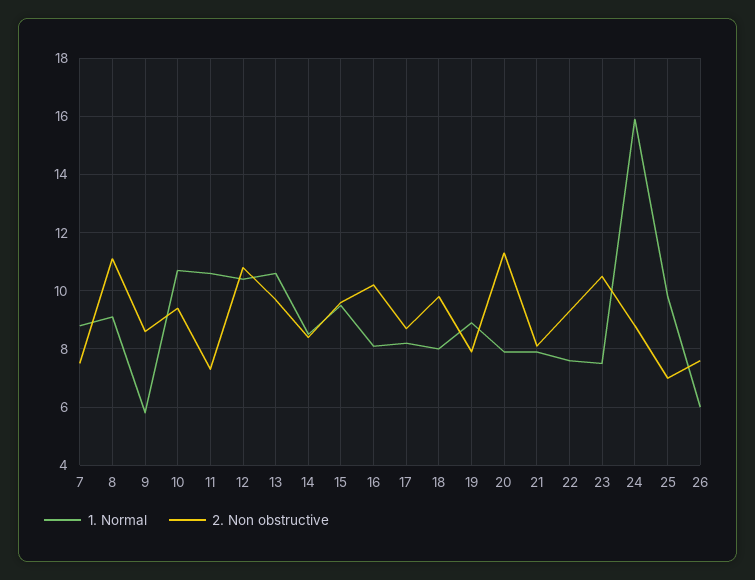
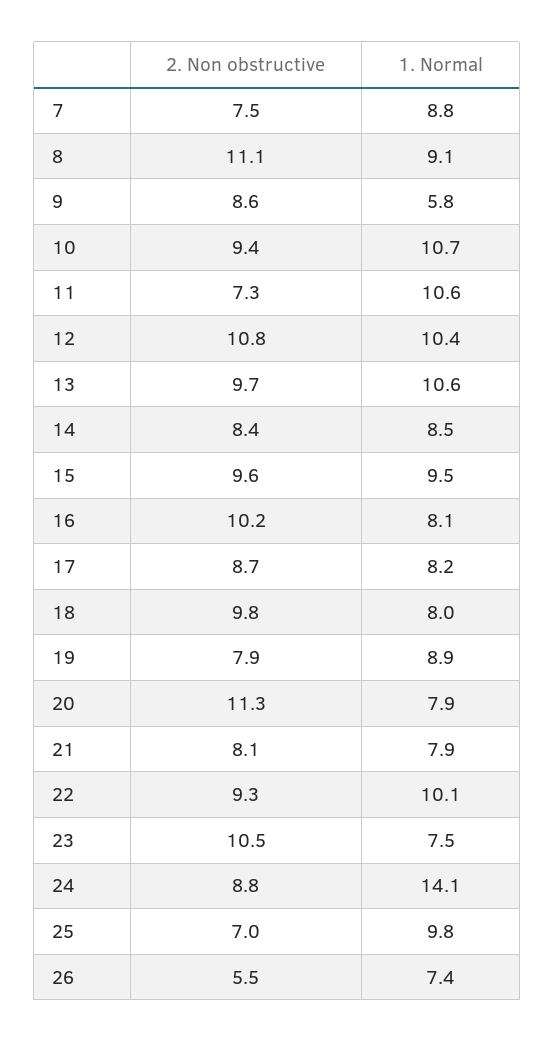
1. Normal, 22: 7.5 -> 10.1
1. Normal, 24: 16 -> 14.1
1. Normal, 26: 6 -> 7.4
2. Non obstructive, 26: 7.5 -> 5.5

